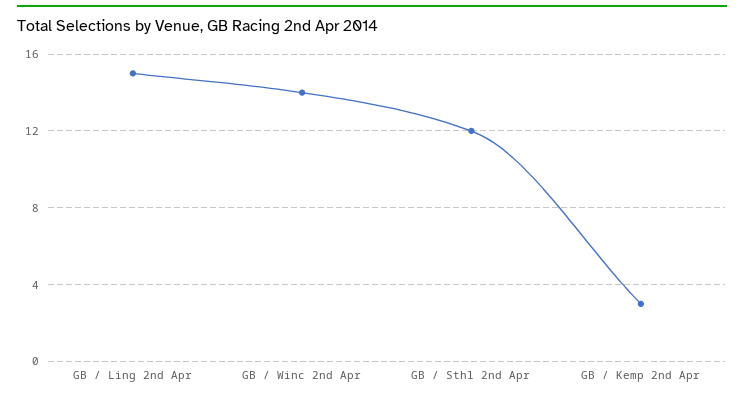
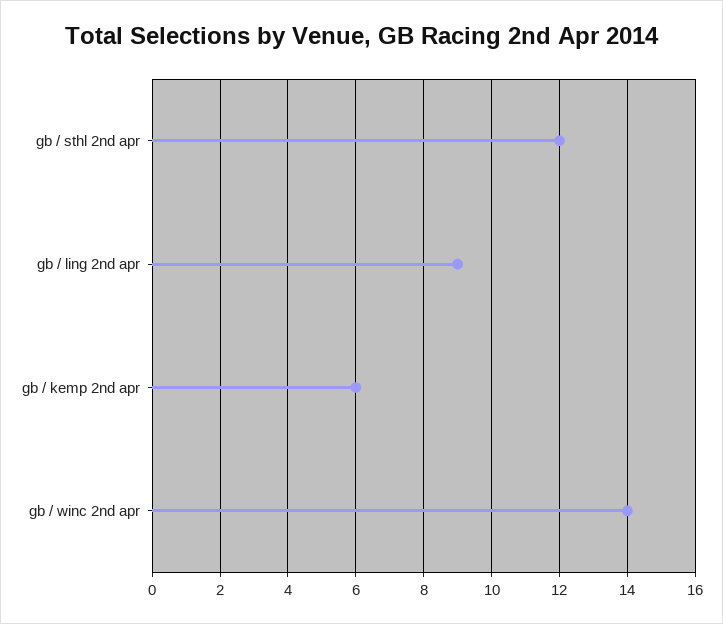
GB / Ling 2nd Apr: 15 -> 9
GB / Kemp 2nd Apr: 3 -> 6

